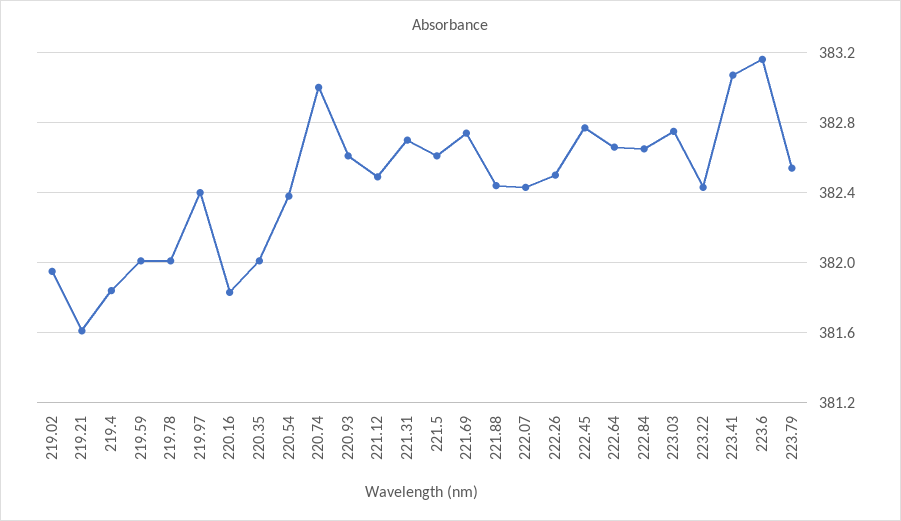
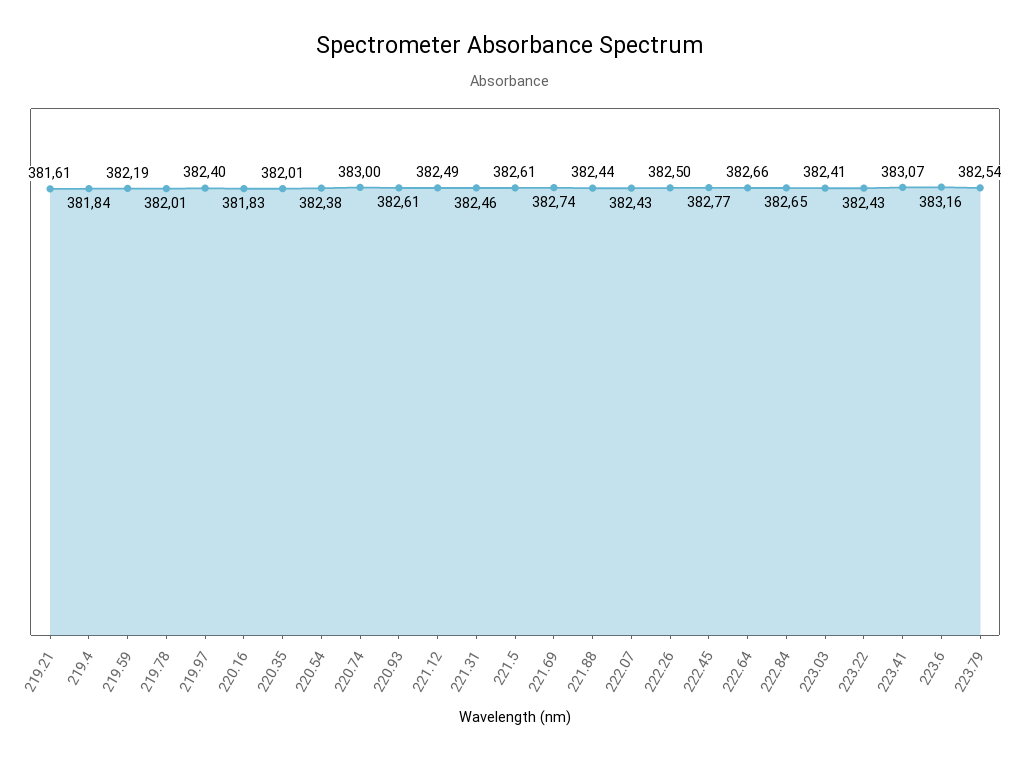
219.02: 381.95 -> none
219.59: 382 -> 382.19
221.31: 382.7 -> 382.46
223.03: 382.75 -> 382.41

